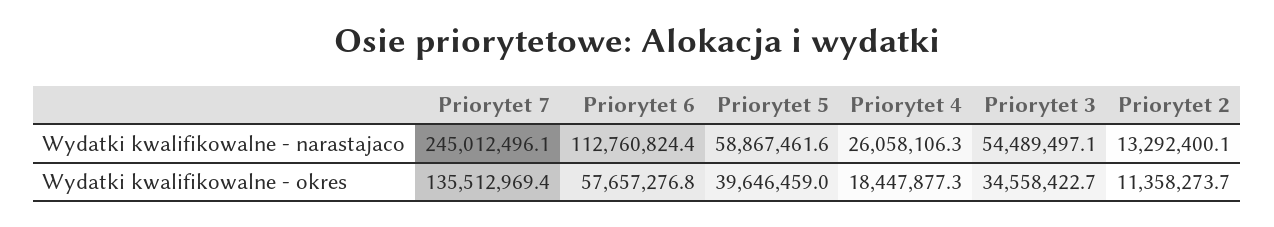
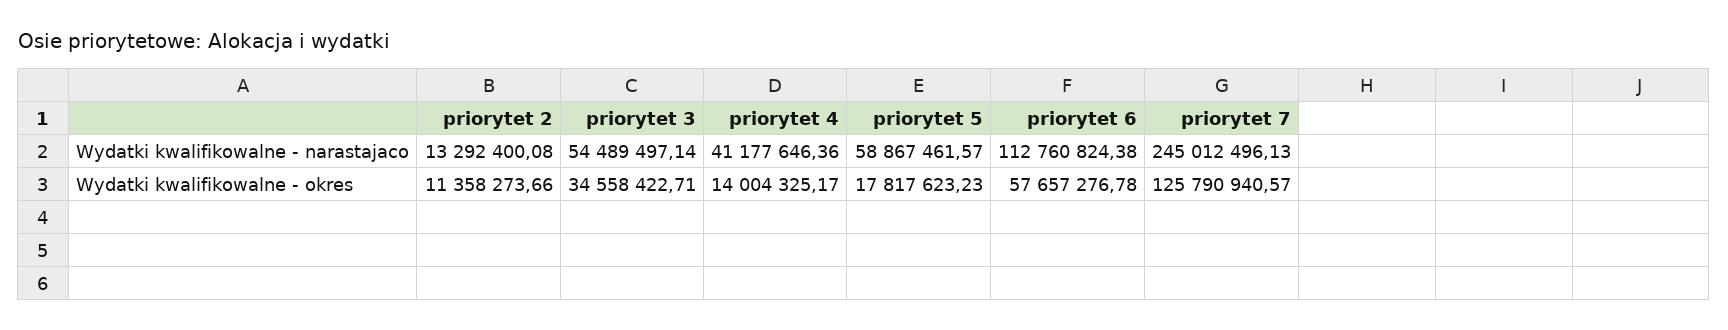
Priorytet 4, Wydatki kwalifikowalne - narastajaco: 26058106.3 -> 41177646.36
Priorytet 7, Wydatki kwalifikowalne - okres: 135512969.4 -> 125790940.57
Priorytet 5, Wydatki kwalifikowalne - okres: 39646459 -> 17817623.23
Priorytet 4, Wydatki kwalifikowalne - okres: 18447877.3 -> 14004325.17

